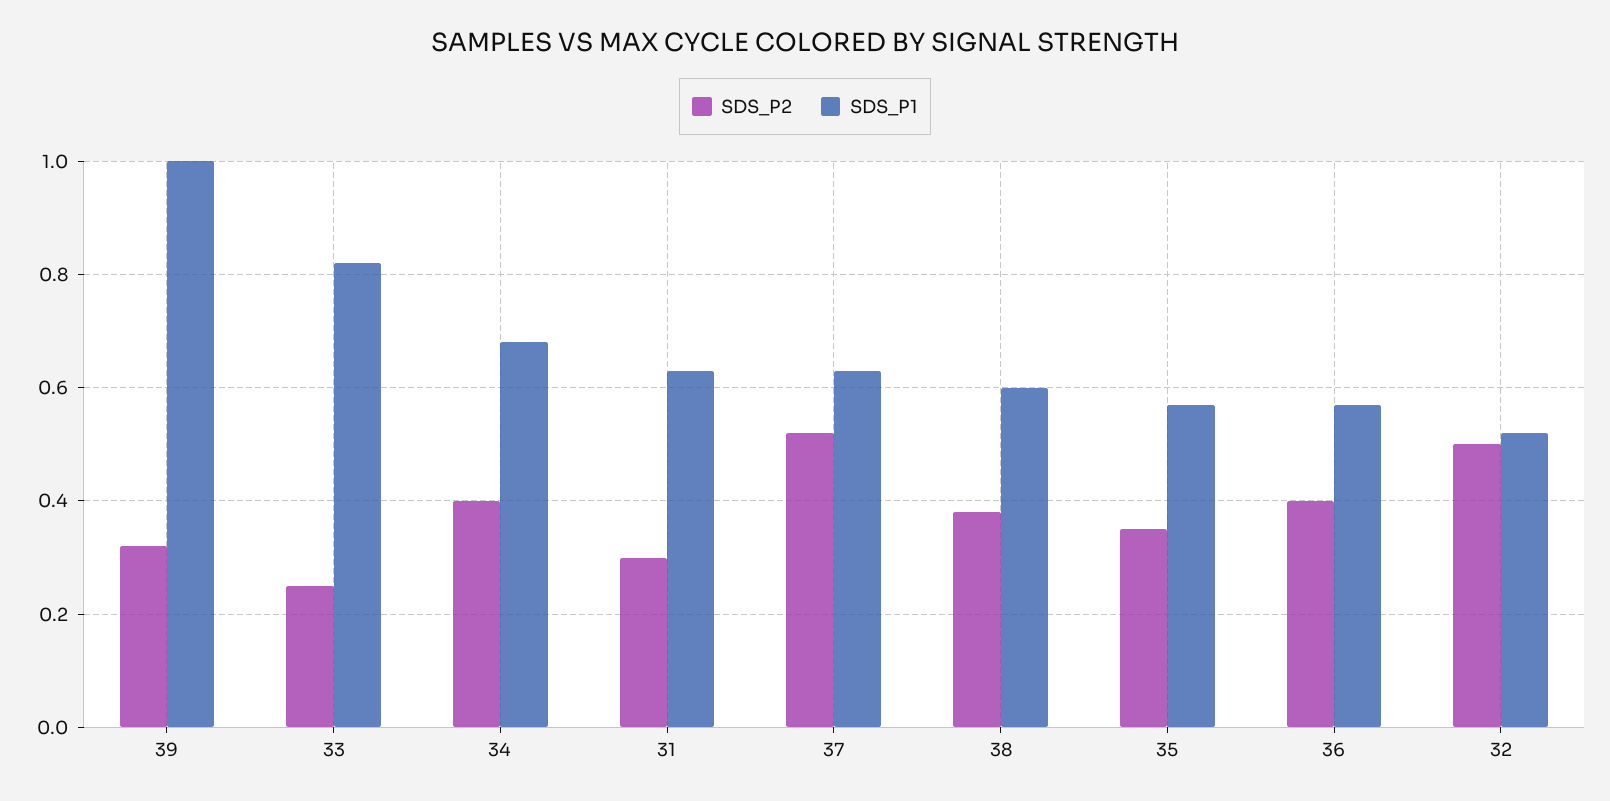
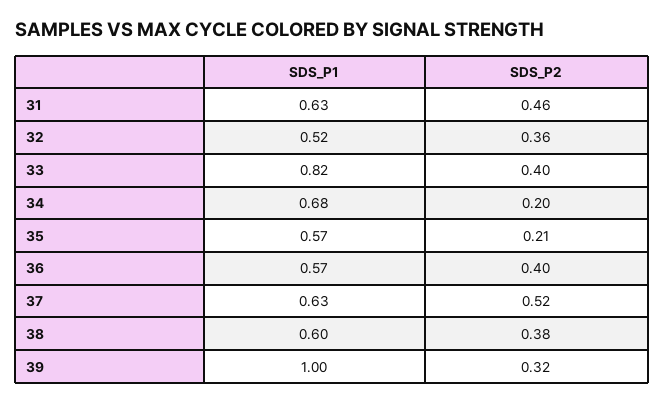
SDS_P2, 33: 0.25 -> 0.4
SDS_P2, 34: 0.4 -> 0.2
SDS_P2, 31: 0.3 -> 0.46
SDS_P2, 35: 0.35 -> 0.21
SDS_P2, 32: 0.5 -> 0.36

